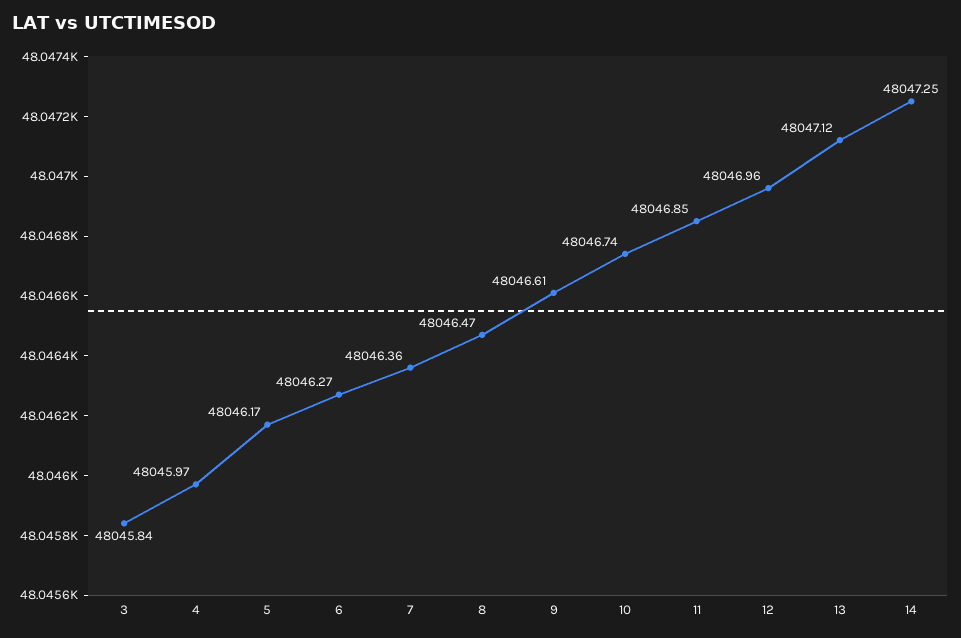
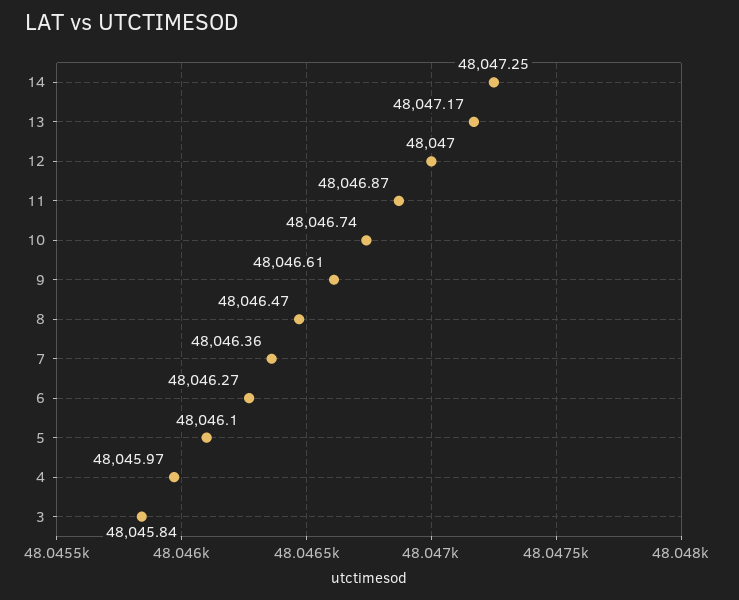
5: 48046.17 -> 48046.1
11: 48046.85 -> 48046.87
12: 48046.96 -> 48047
13: 48047.12 -> 48047.17

